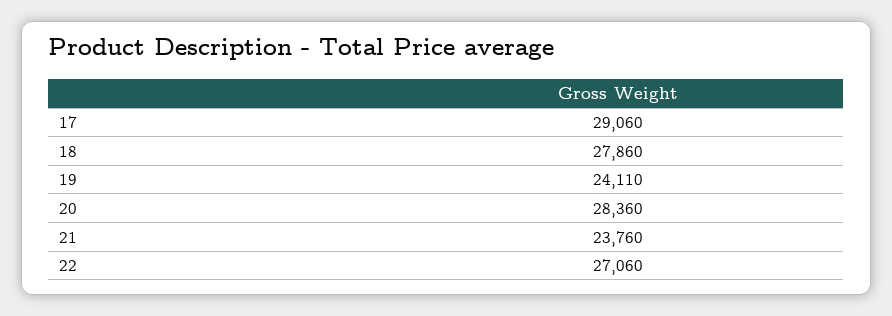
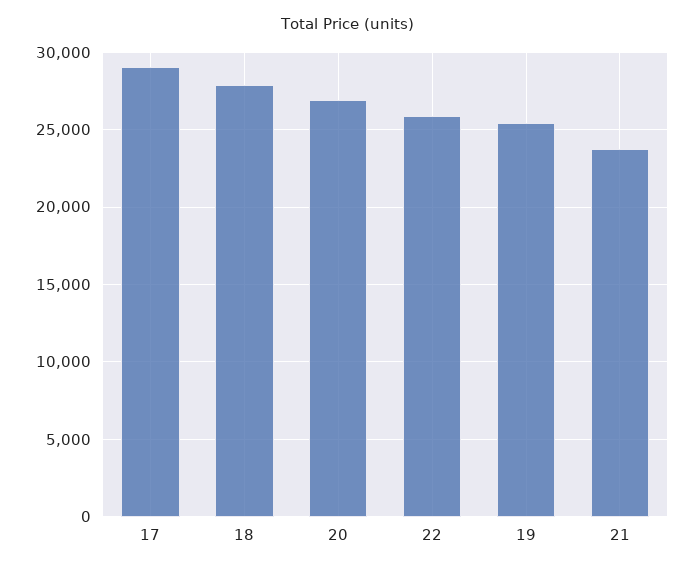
19: 24110 -> 25500
20: 28360 -> 27000
22: 27060 -> 26000

